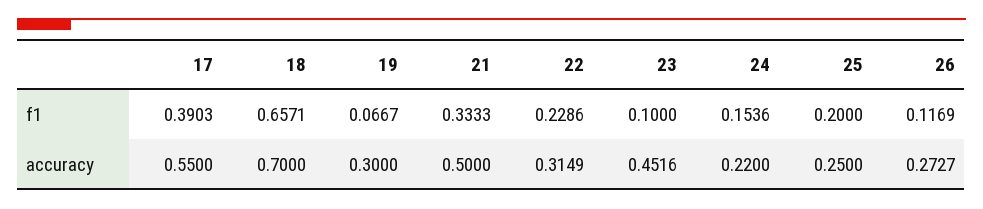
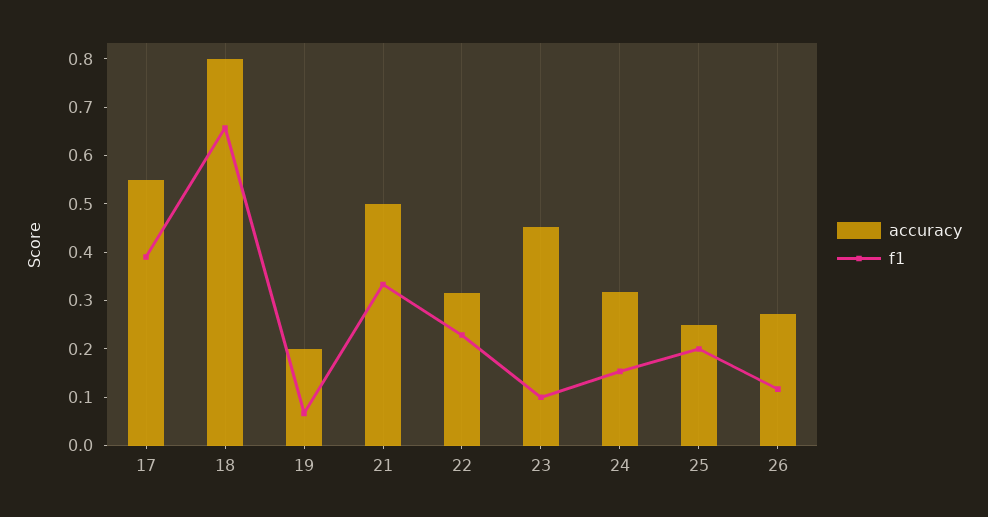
accuracy, 18: 0.7 -> 0.8
accuracy, 19: 0.3 -> 0.2
accuracy, 24: 0.22 -> 0.32

